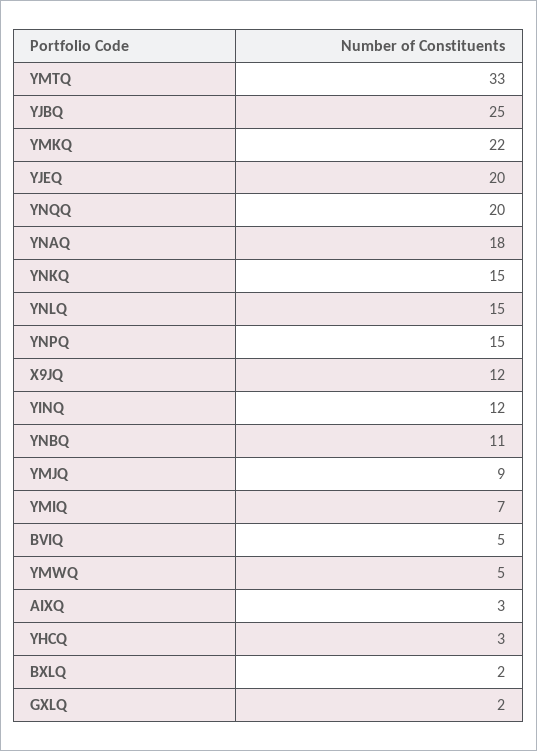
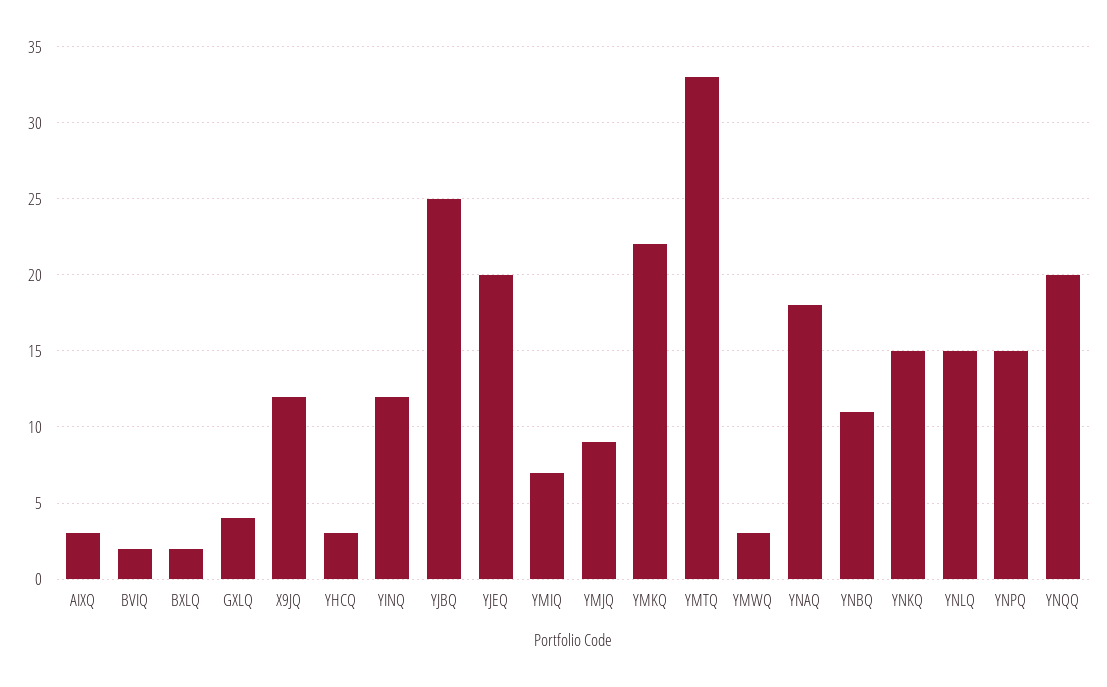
BVIQ: 5 -> 2
YMWQ: 5 -> 3
GXLQ: 2 -> 4

